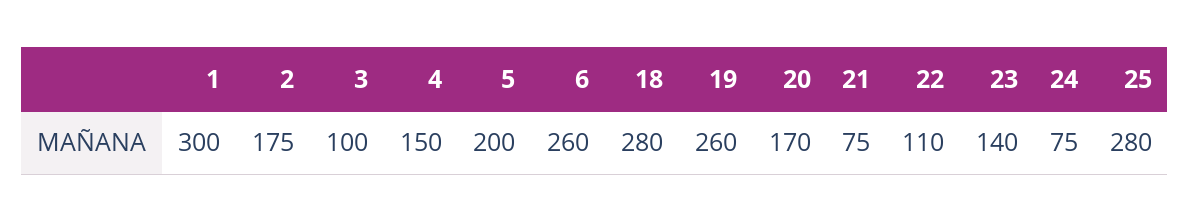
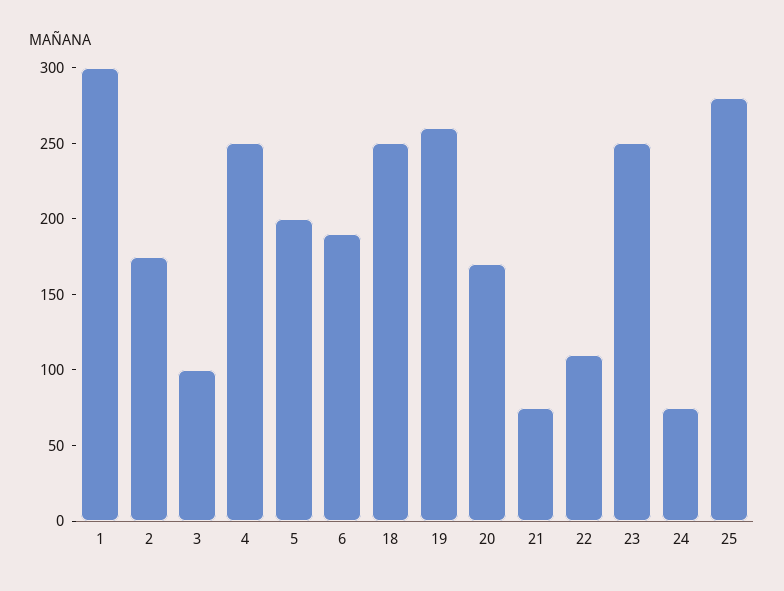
4: 150 -> 250
6: 260 -> 190
18: 280 -> 250
23: 140 -> 250

